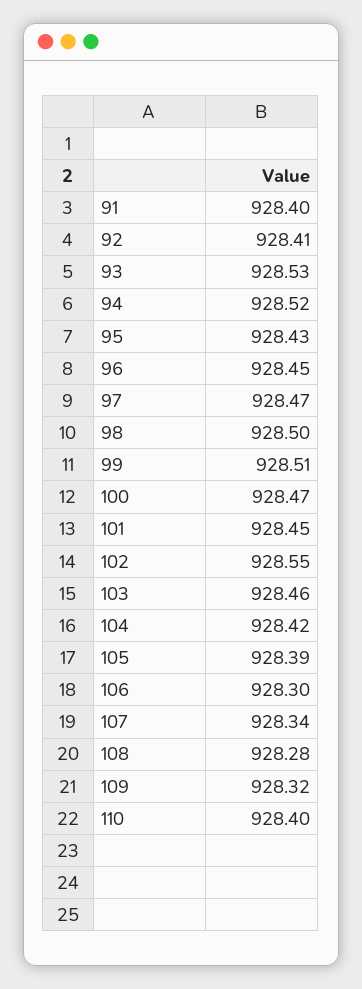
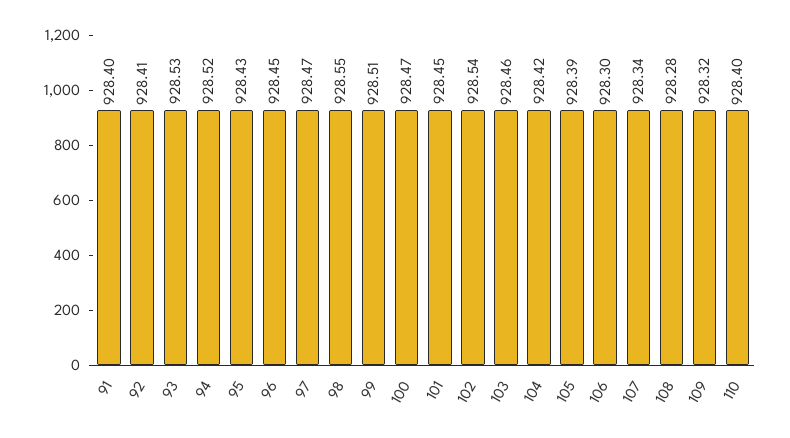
98: 928.5 -> 928.55
102: 928.55 -> 928.54

